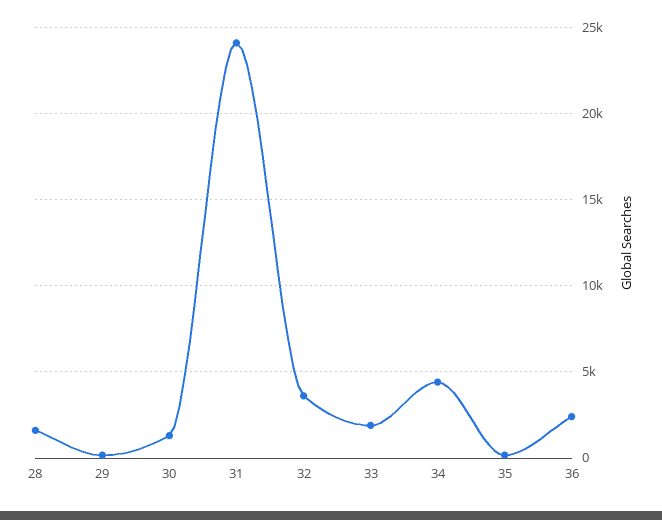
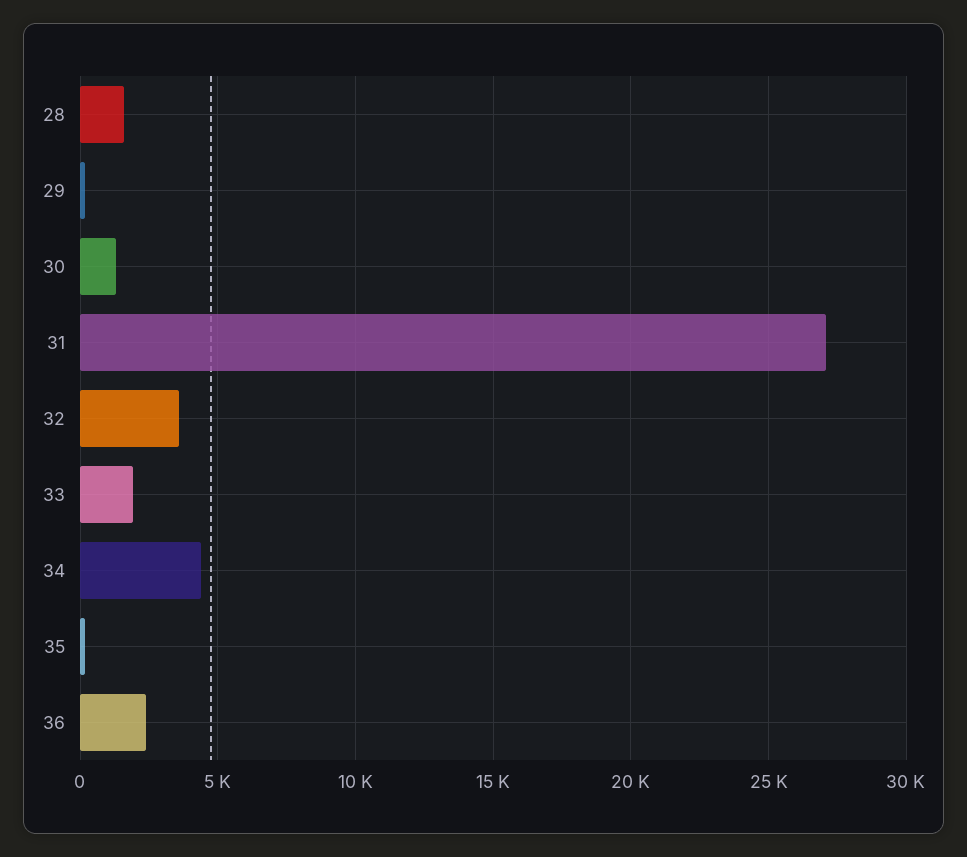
31: 24000 -> 27000

